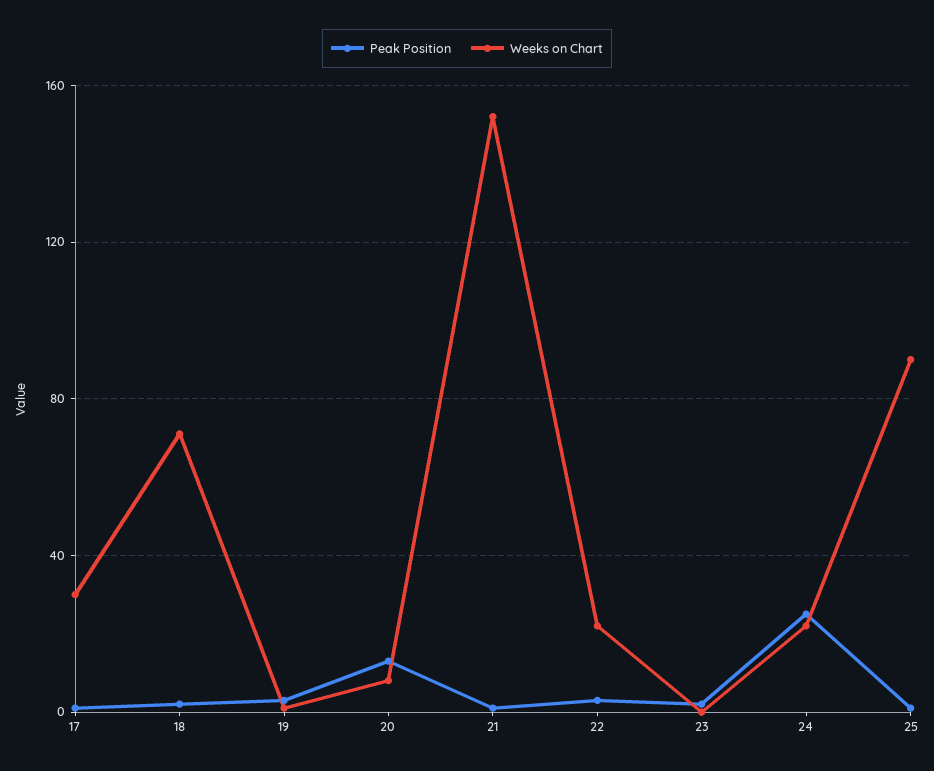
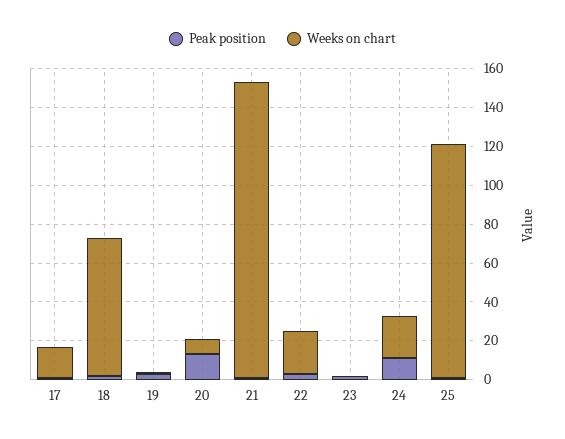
Weeks on Chart, 17: 30 -> 15
Peak Position, 24: 25 -> 10
Weeks on Chart, 25: 90 -> 120

